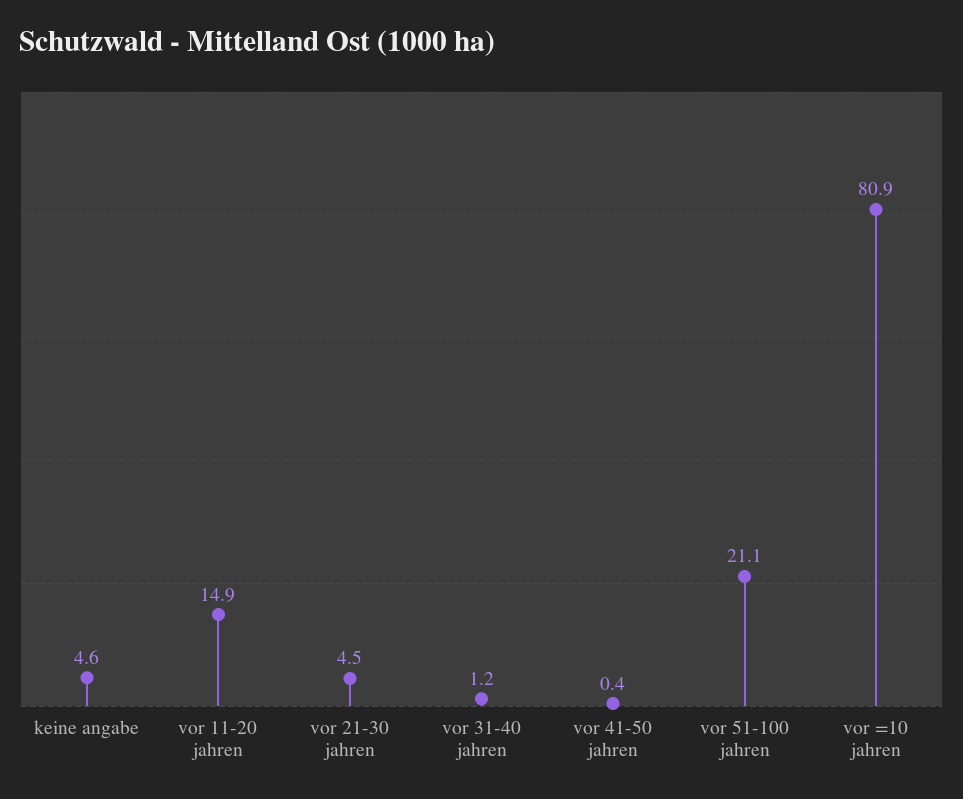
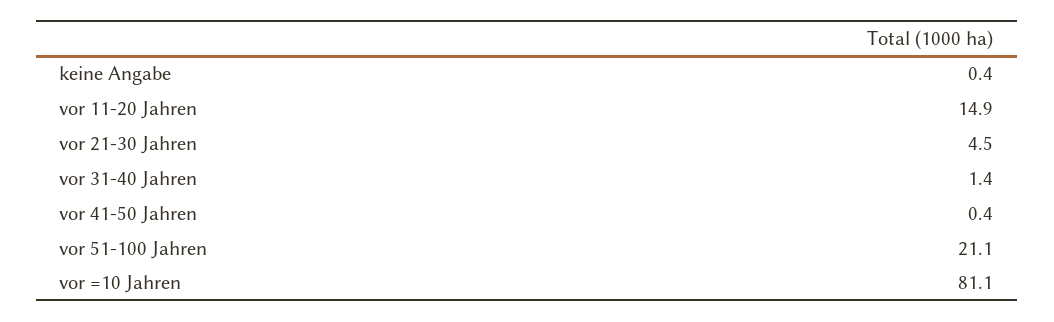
keine angabe: 4.6 -> 0.4
vor 31-40 jahren: 1.2 -> 1.4
vor =10 jahren: 80.9 -> 81.1

